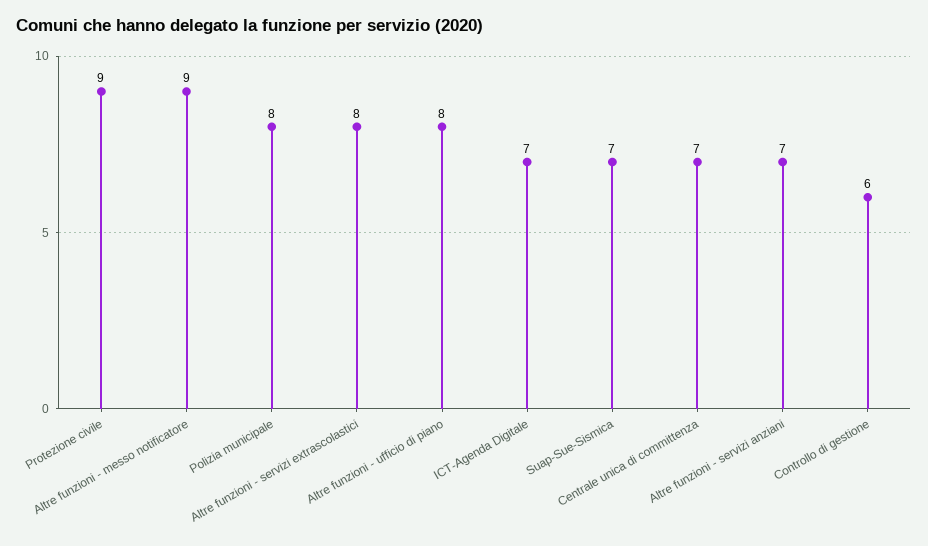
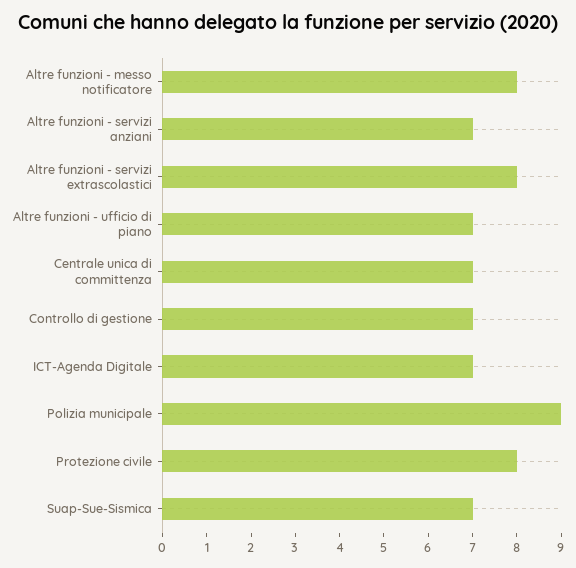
Protezione civile: 9 -> 8
Altre funzioni - messo notificatore: 9 -> 8
Polizia municipale: 8 -> 9
Altre funzioni - ufficio di piano: 8 -> 7
Controllo di gestione: 6 -> 7

